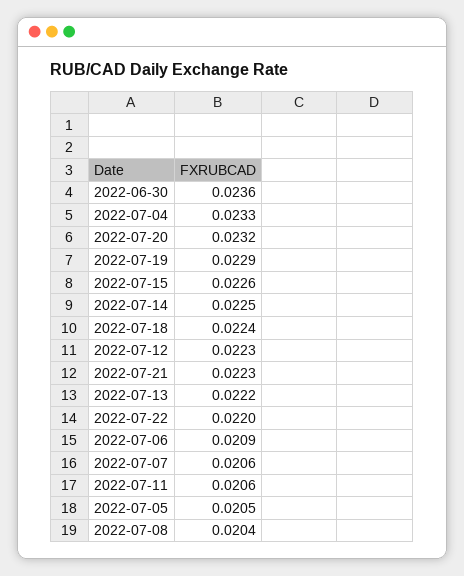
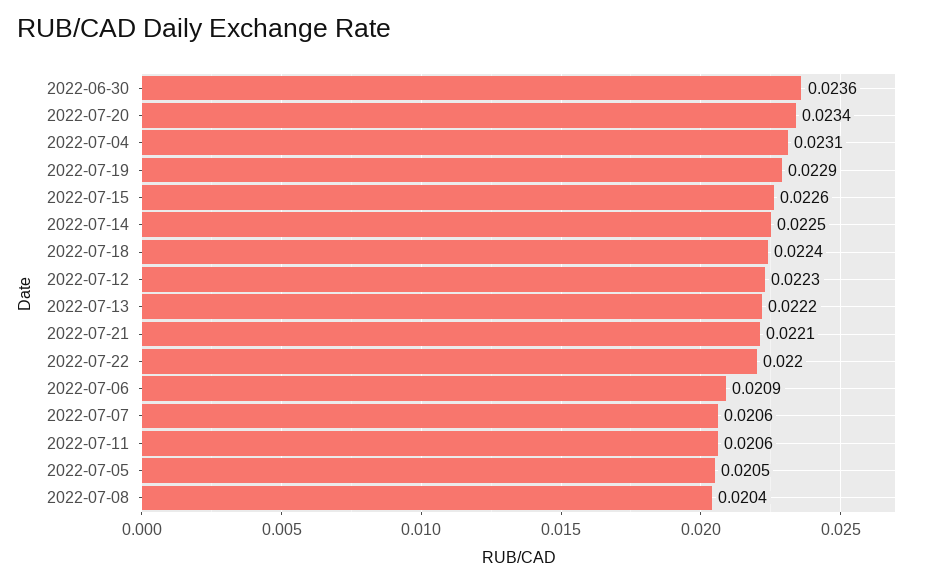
2022-07-04: 0.0233 -> 0.0231
2022-07-20: 0.0232 -> 0.0234
2022-07-21: 0.0223 -> 0.0221

